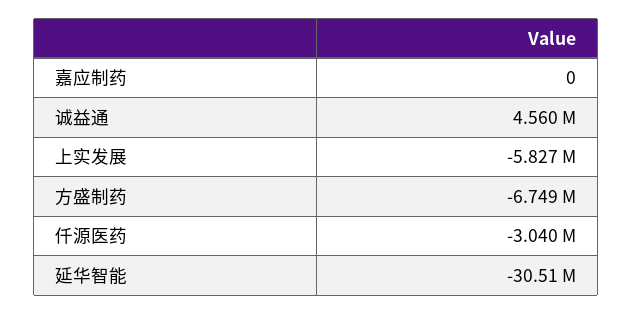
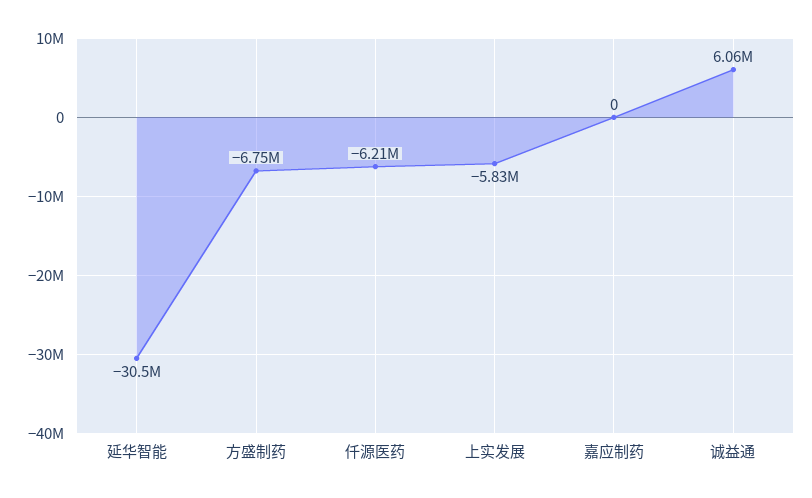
诚益通: 4560000 -> 6060000
仟源医药: -3040000 -> -6210000

